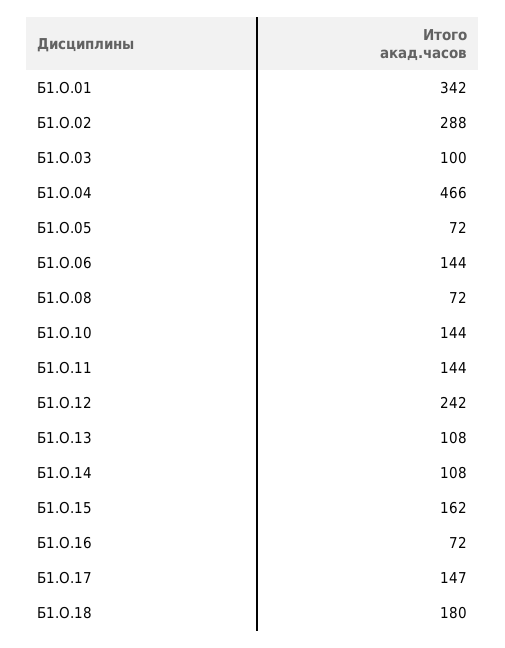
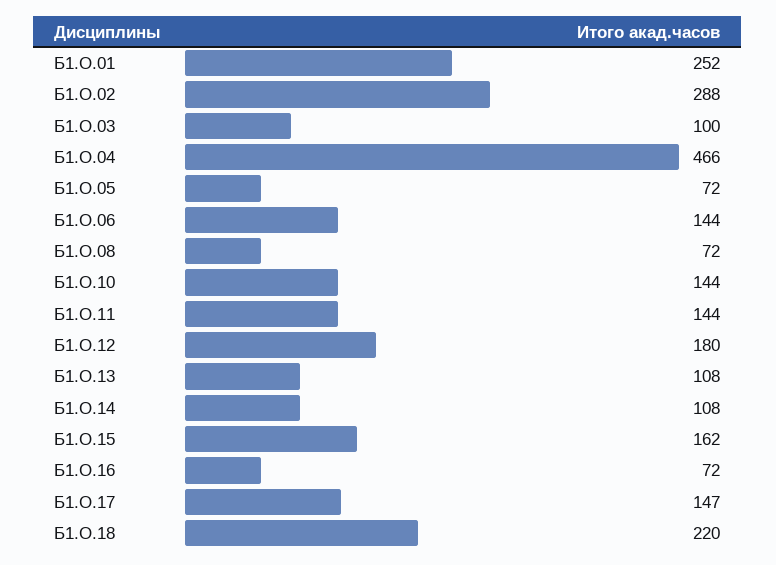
Б1.О.01: 342 -> 252
Б1.О.12: 242 -> 180
Б1.О.18: 180 -> 220

